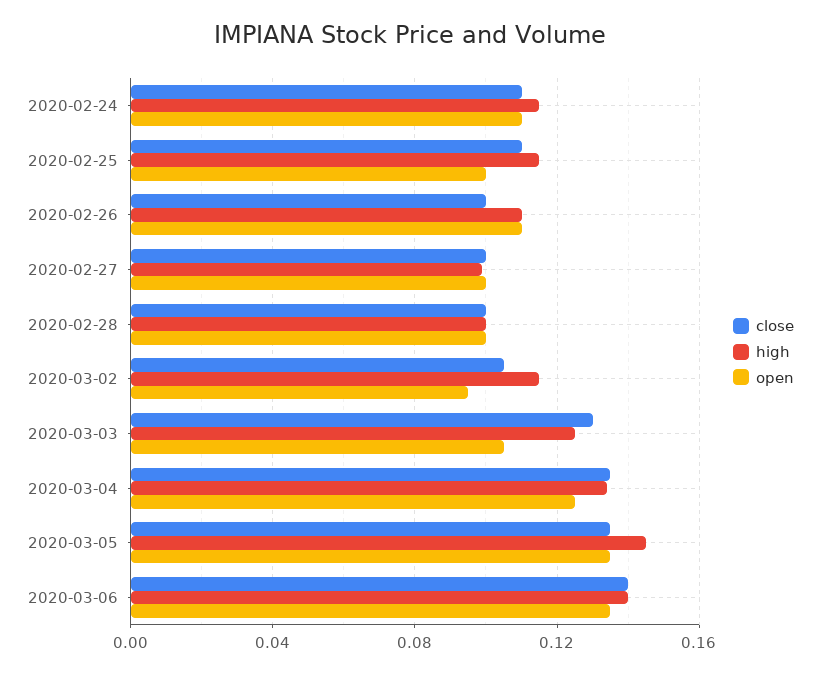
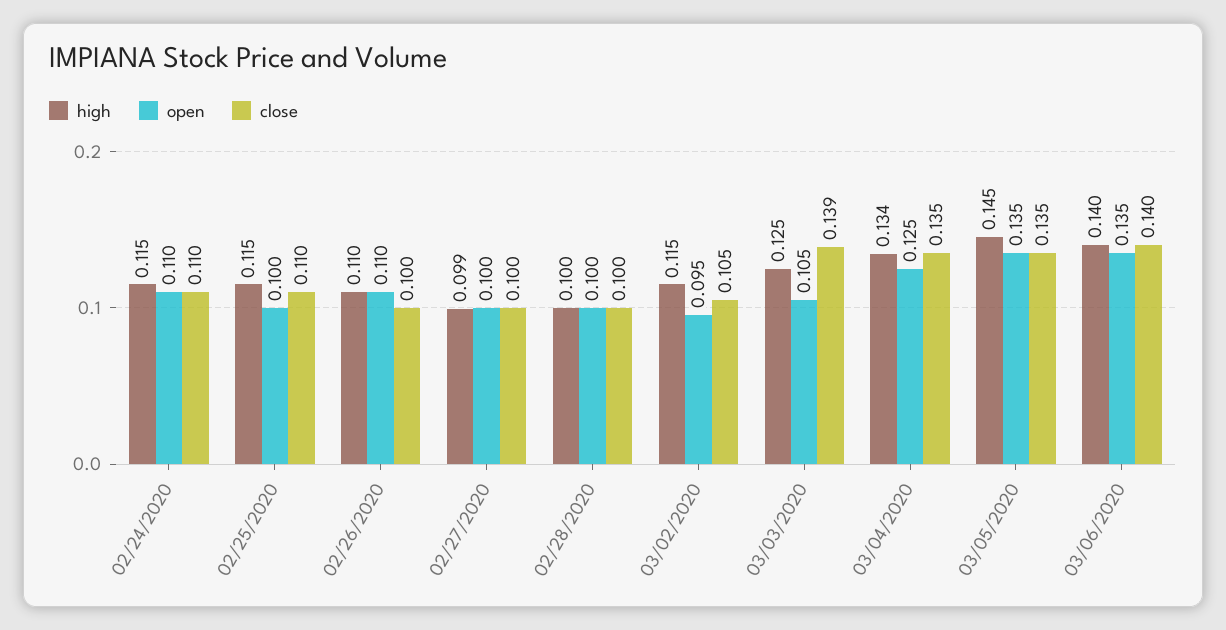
close, 2020-03-03: 0.13 -> 0.139

